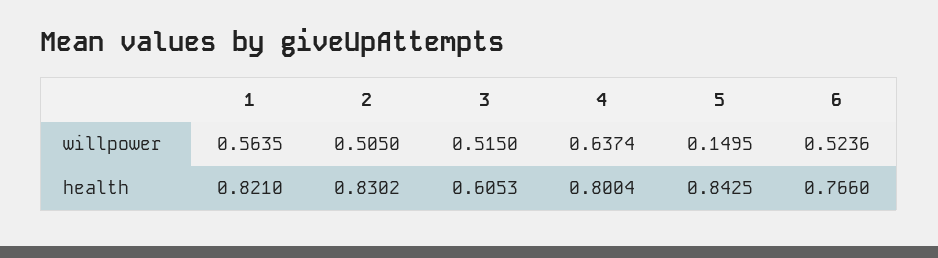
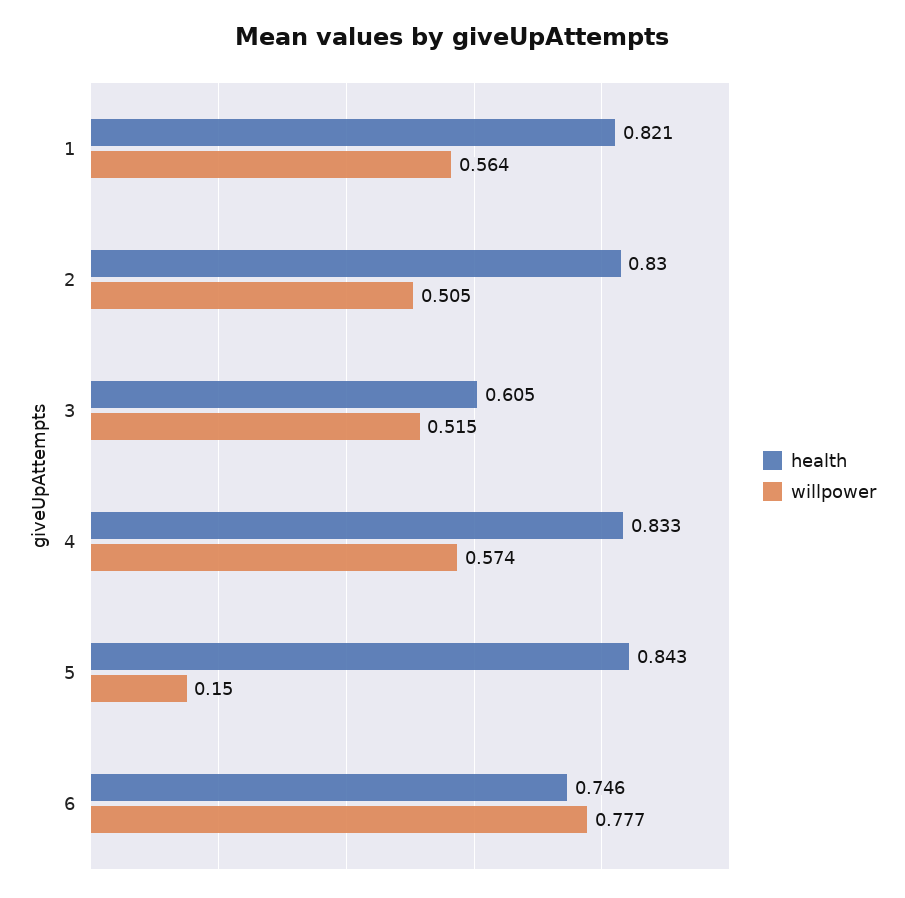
willpower, 4: 0.6374 -> 0.574
willpower, 6: 0.5236 -> 0.777
health, 4: 0.8004 -> 0.833
health, 6: 0.766 -> 0.746

